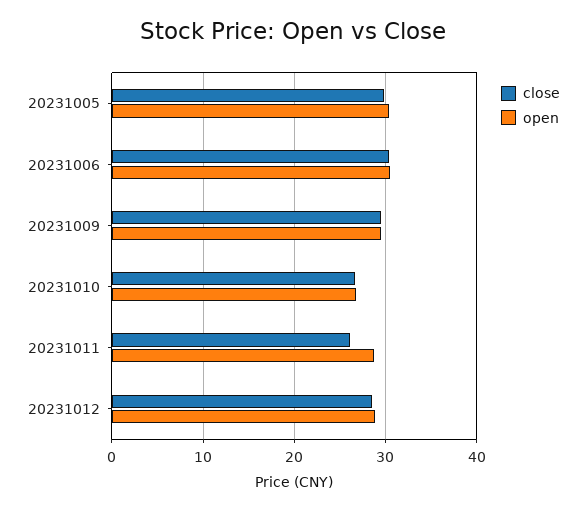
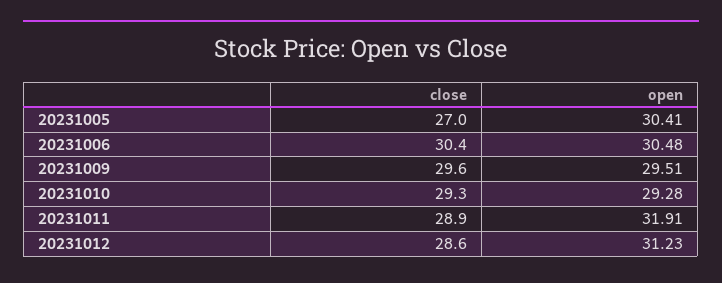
close, 20231005: 30 -> 27
close, 20231010: 27 -> 29.3
open, 20231010: 27 -> 29.28
close, 20231011: 26 -> 28.9
open, 20231011: 29 -> 31.91
open, 20231012: 29 -> 31.23

